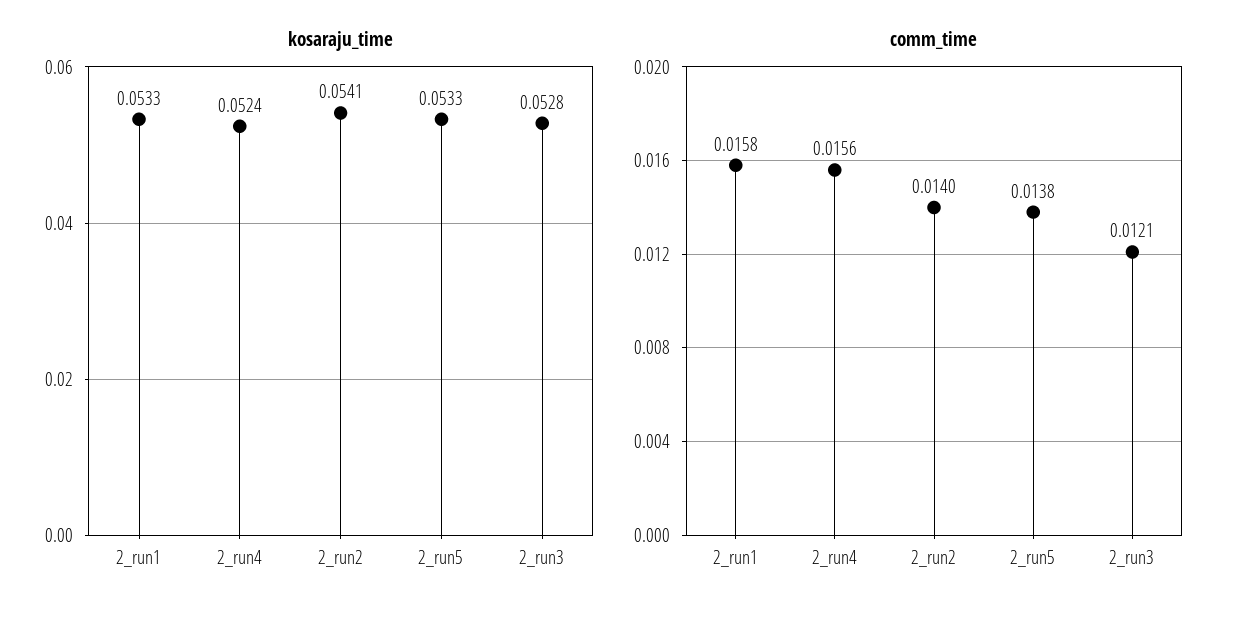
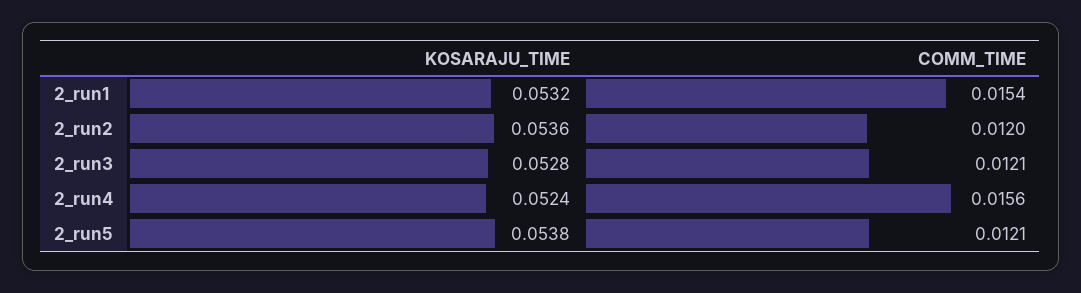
kosaraju_time, 2_run1: 0.0533 -> 0.0532
kosaraju_time, 2_run2: 0.0541 -> 0.0536
kosaraju_time, 2_run5: 0.0533 -> 0.0538
comm_time, 2_run1: 0.0158 -> 0.0154
comm_time, 2_run2: 0.014 -> 0.012
comm_time, 2_run5: 0.0138 -> 0.0121

